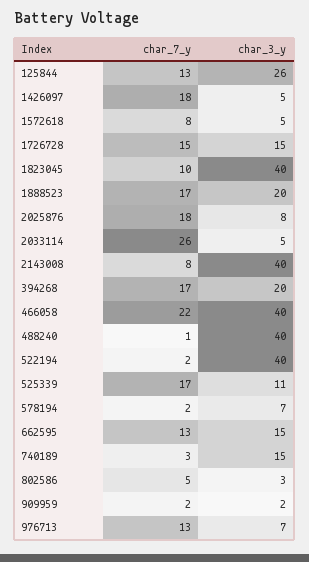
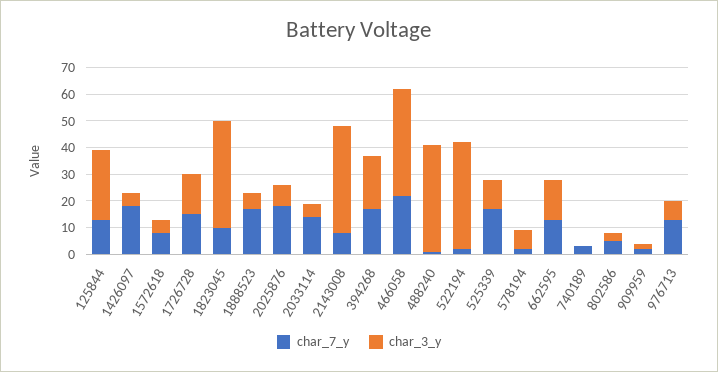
char_3_y, 1888523: 20 -> 5
char_7_y, 2033114: 26 -> 15
char_3_y, 740189: 15 -> 0

